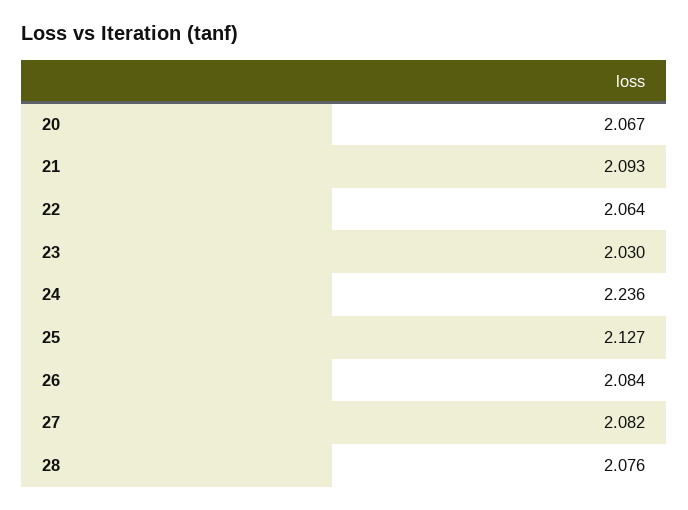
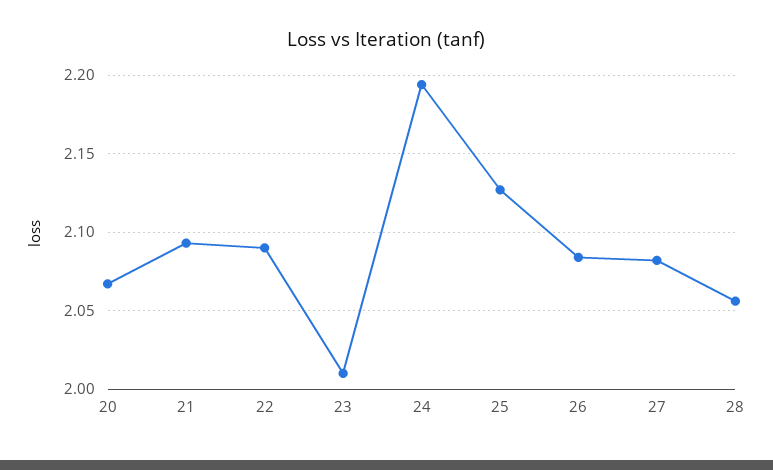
22: 2.064 -> 2.09
23: 2.03 -> 2.01
24: 2.236 -> 2.195
28: 2.076 -> 2.055

